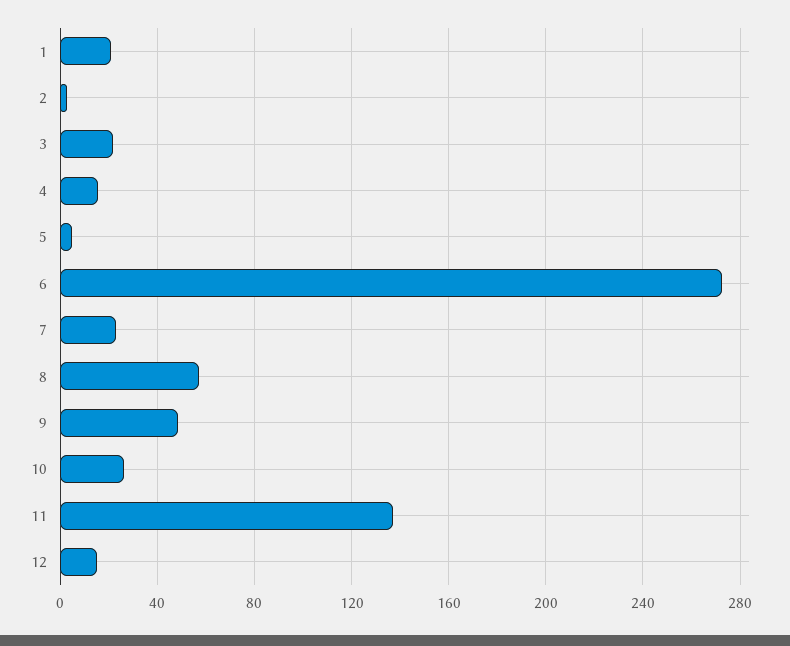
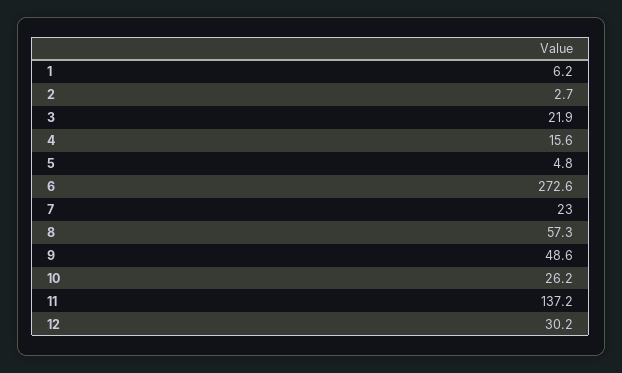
1: 20 -> 6.2
12: 15 -> 30.2

